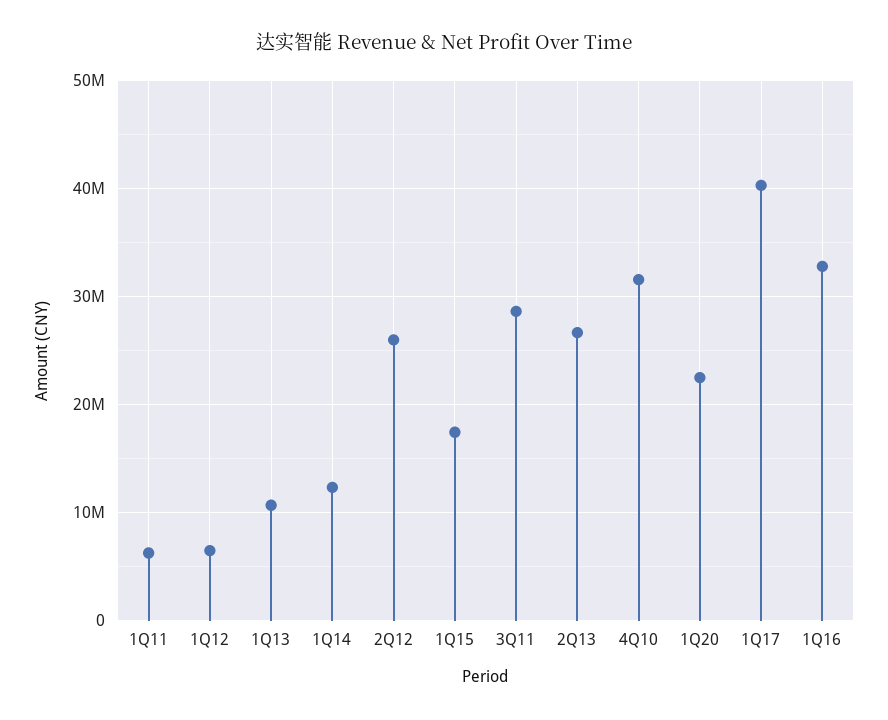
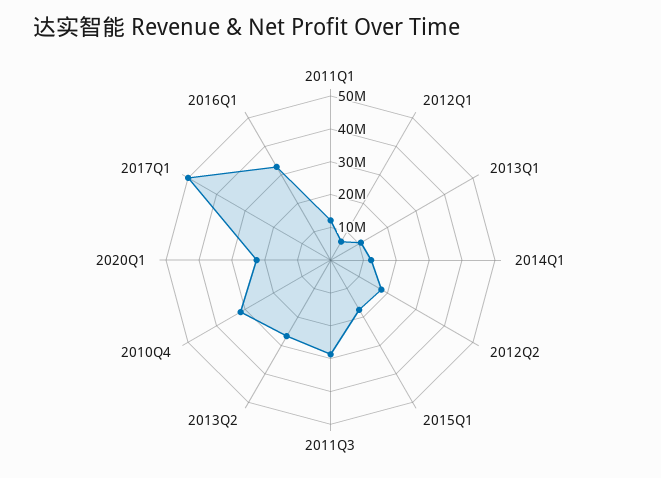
1Q11: 6000000 -> 12500000
2Q12: 26000000 -> 17500000
1Q17: 40000000 -> 50000000

